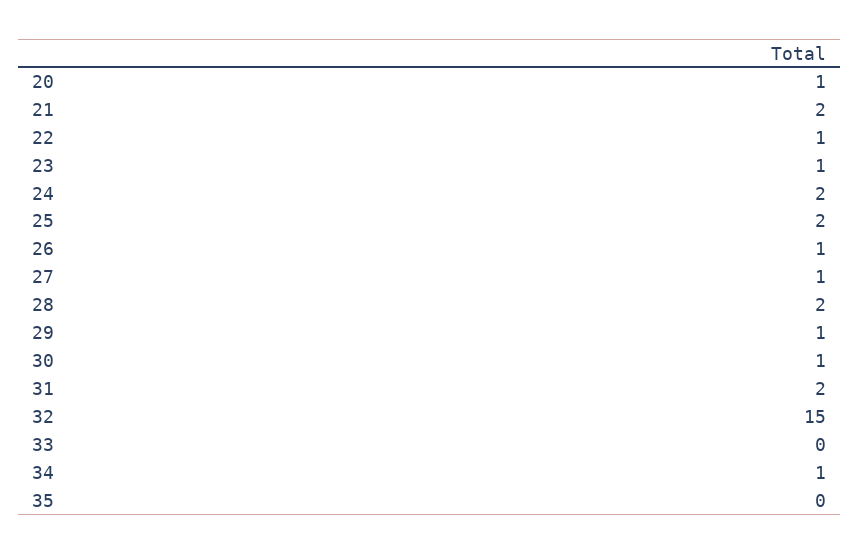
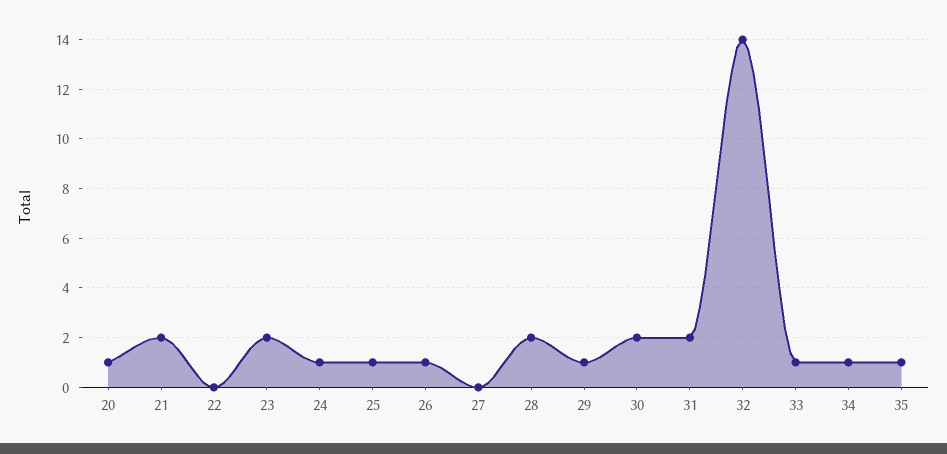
22: 1 -> 0
23: 1 -> 2
24: 2 -> 1
25: 2 -> 1
27: 1 -> 0
30: 1 -> 2
32: 15 -> 14
33: 0 -> 1
35: 0 -> 1

